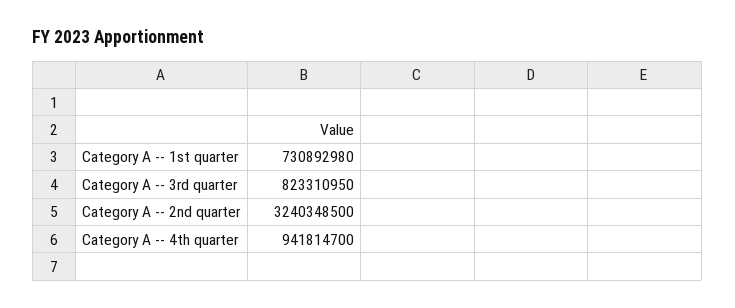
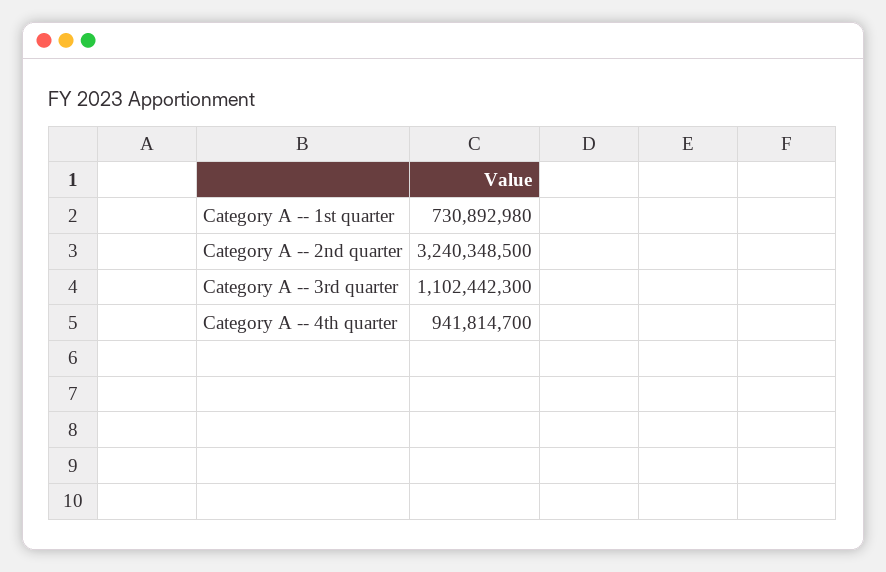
Category A -- 3rd quarter: 823310950 -> 1102442300

